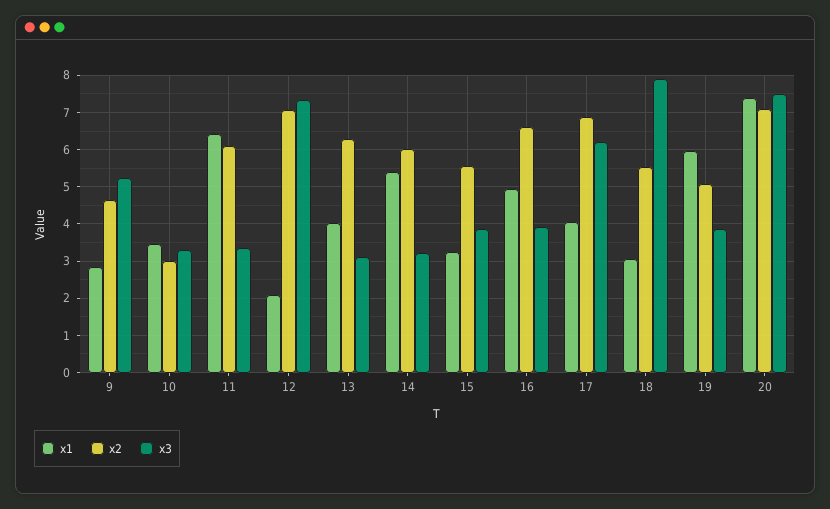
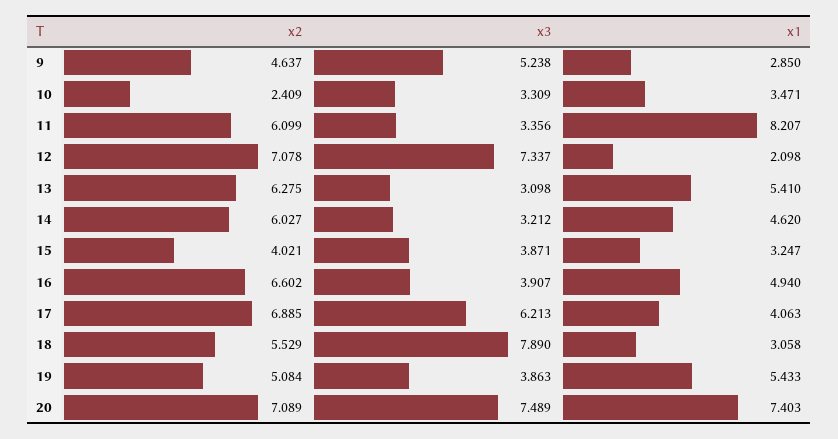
x2, 10: 3 -> 2.409
x1, 11: 6.4 -> 8.207
x1, 13: 4 -> 5.41
x1, 14: 5.4 -> 4.62
x2, 15: 5.6 -> 4.021
x1, 19: 6 -> 5.433

